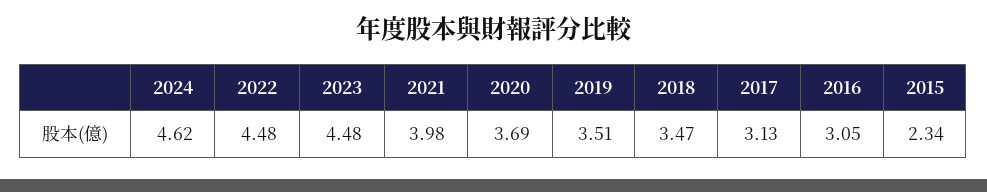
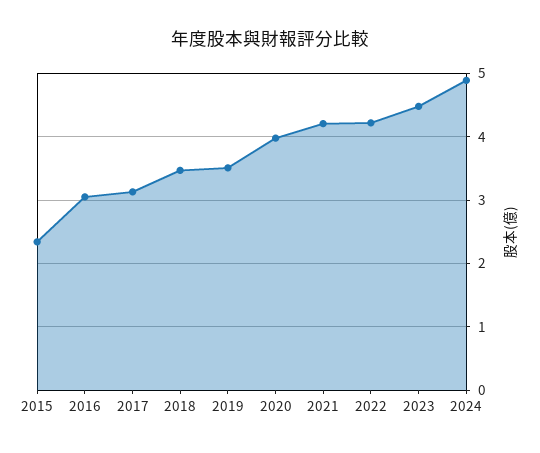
2024: 4.62 -> 4.9
2022: 4.48 -> 4.2
2021: 3.98 -> 4.2
2020: 3.69 -> 4

